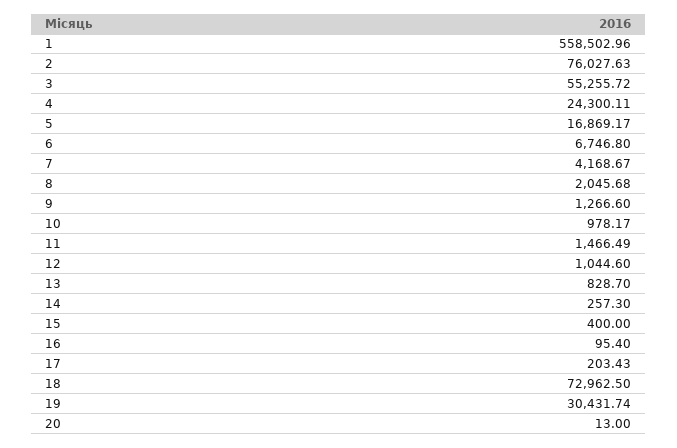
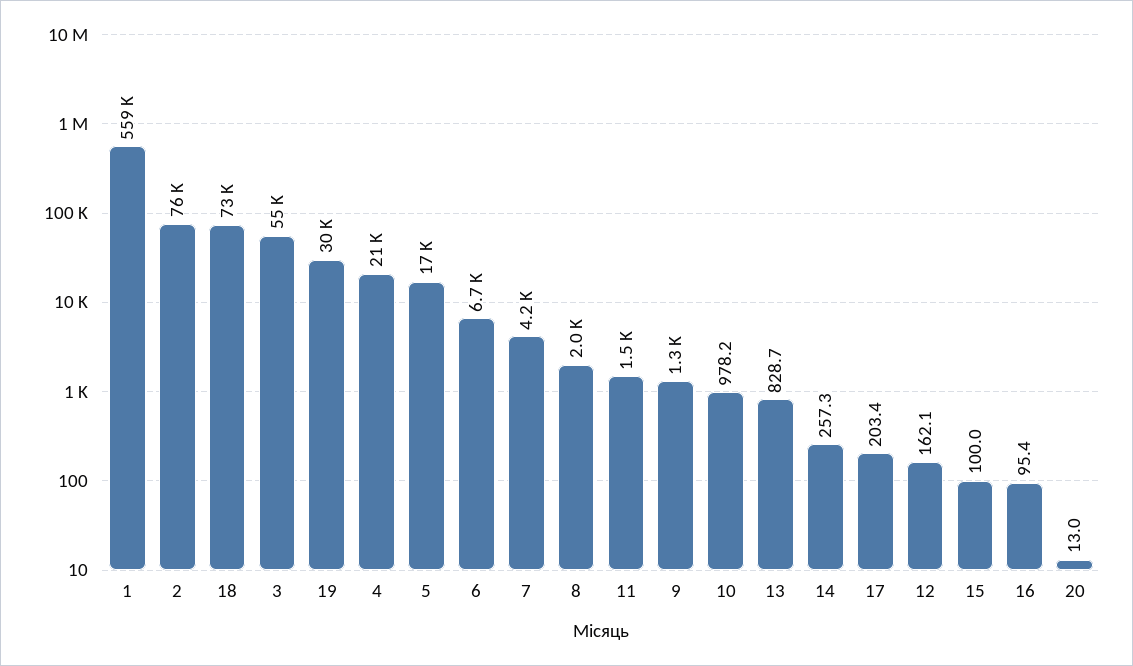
4: 24300.11 -> 21000
12: 1044.6 -> 162.1
15: 400 -> 100

